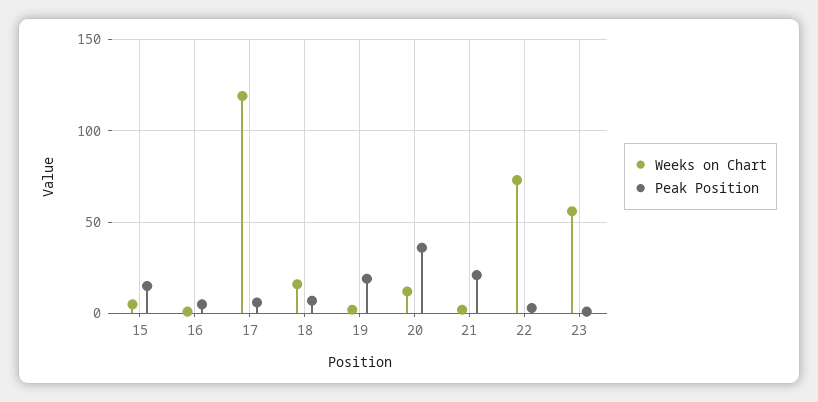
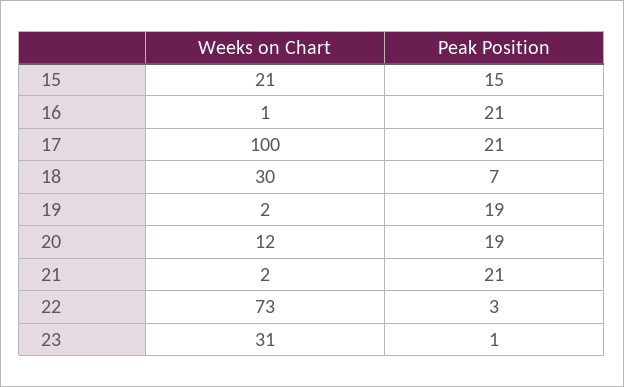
Weeks on Chart, 15: 5 -> 21
Peak Position, 16: 5 -> 21
Weeks on Chart, 17: 120 -> 100
Peak Position, 17: 5 -> 21
Weeks on Chart, 18: 15 -> 30
Peak Position, 20: 35 -> 19
Weeks on Chart, 23: 55 -> 31

